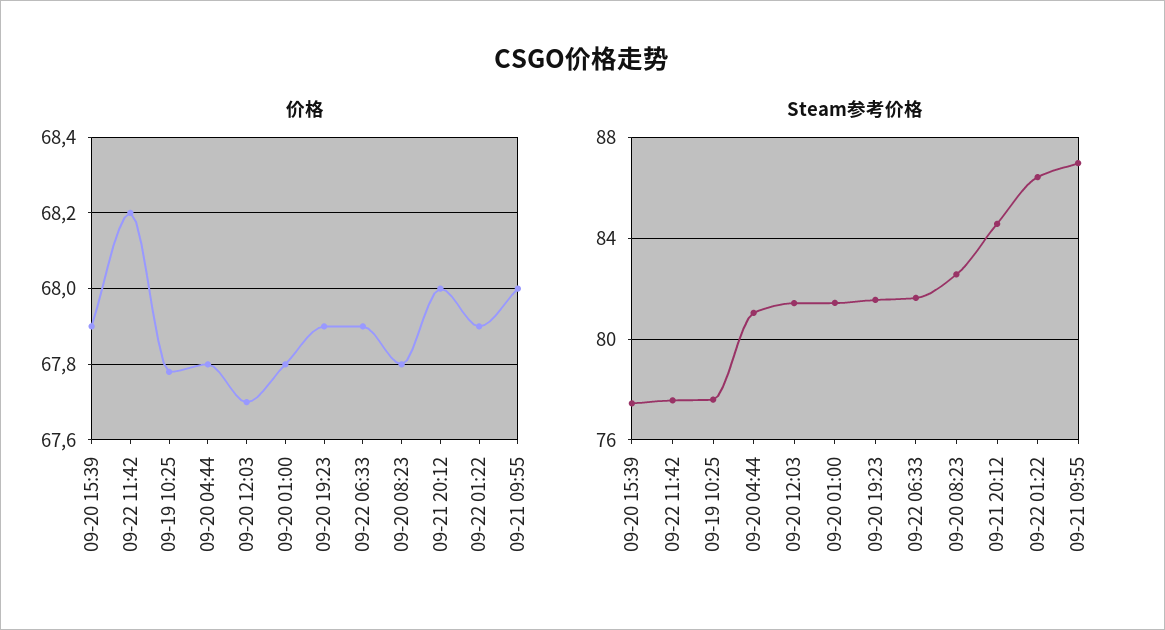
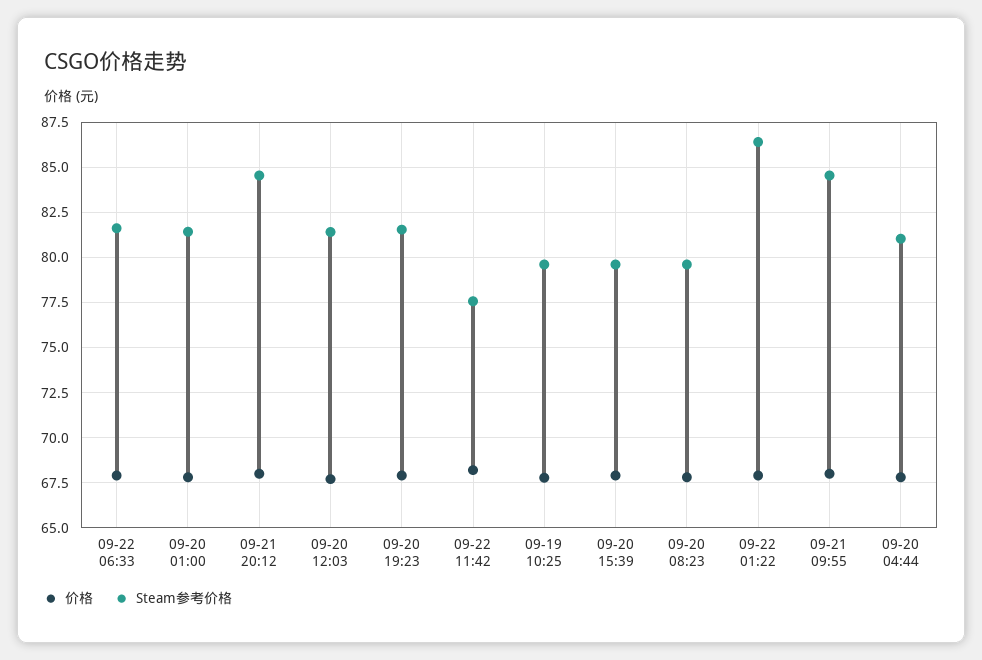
Steam参考价格, 09-20 15:39: 77.5 -> 79.5
Steam参考价格, 09-19 10:25: 77.5 -> 79.5
Steam参考价格, 09-20 08:23: 82.5 -> 79.5
Steam参考价格, 09-21 09:55: 87 -> 84.5

